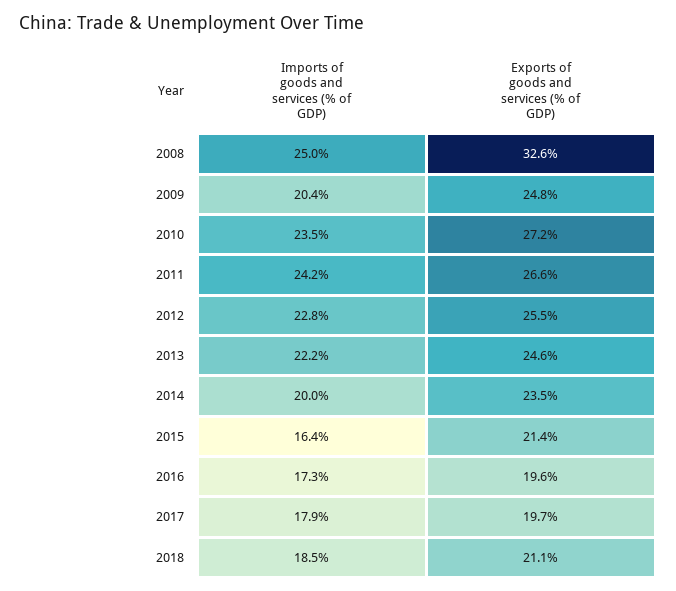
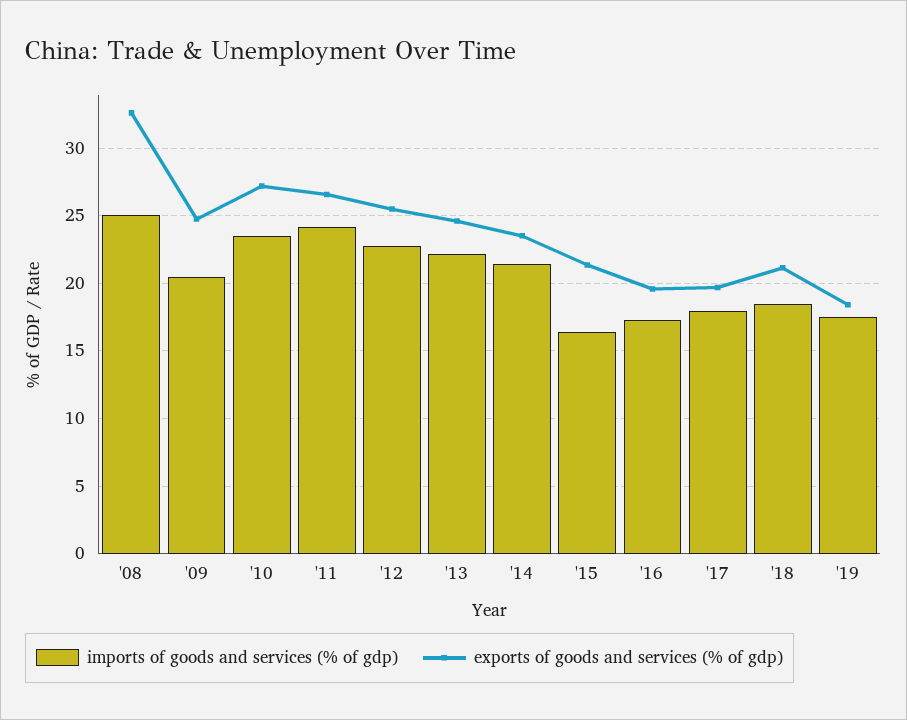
Imports of goods and services (% of GDP), 2014: 20 -> 21.5
Imports of goods and services (% of GDP), '19: none -> 17.5
Exports of goods and services (% of GDP), '19: none -> 18.5

